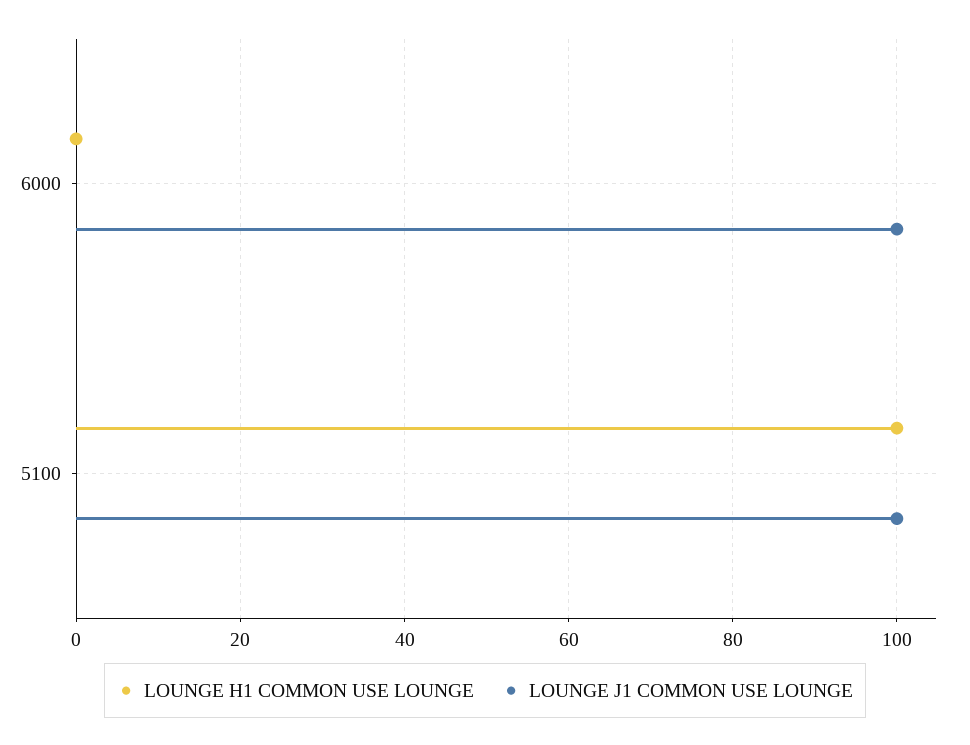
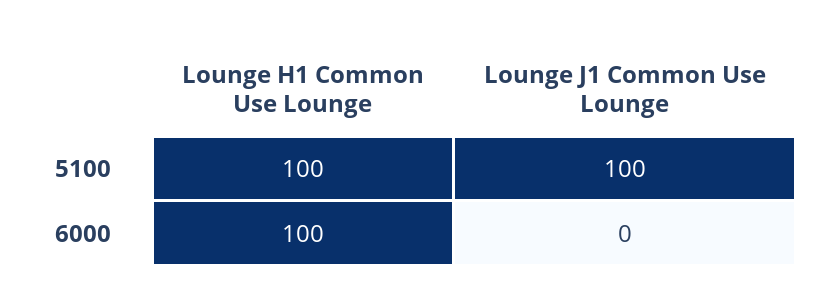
LOUNGE H1 COMMON USE LOUNGE, 6000: 0 -> 100
LOUNGE J1 COMMON USE LOUNGE, 6000: 100 -> 0

